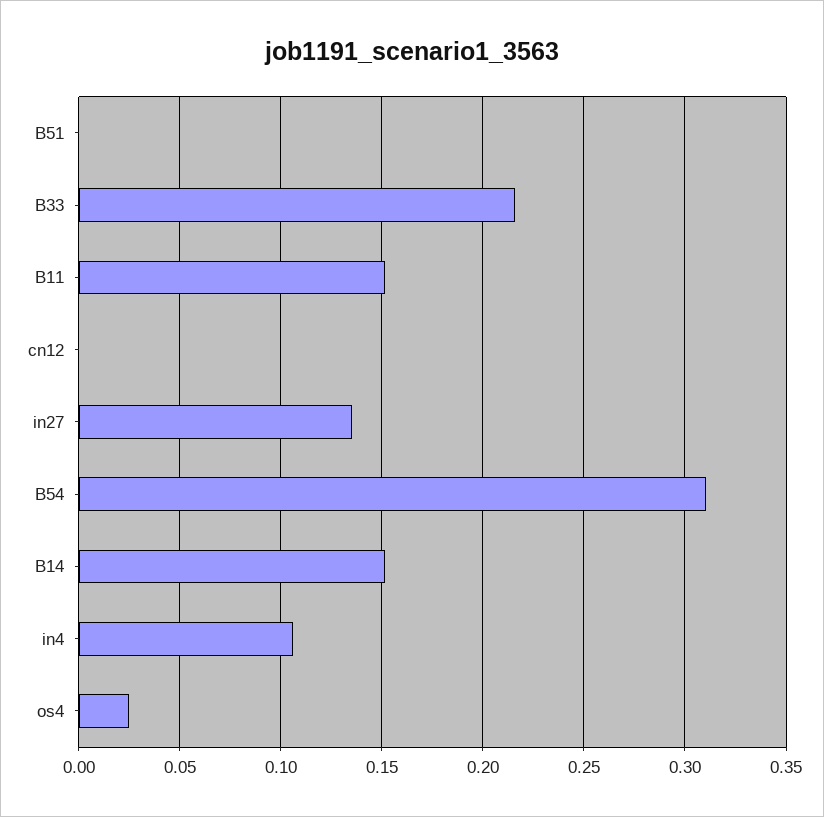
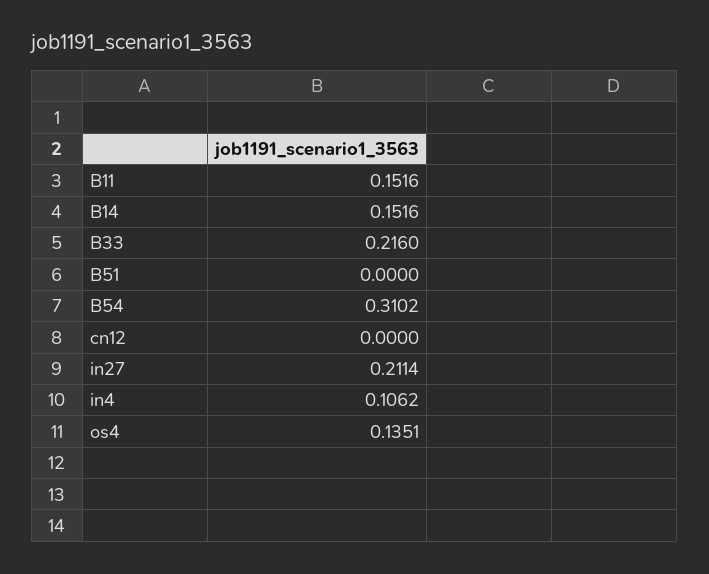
in27: 0.135 -> 0.2114
os4: 0.025 -> 0.1351

